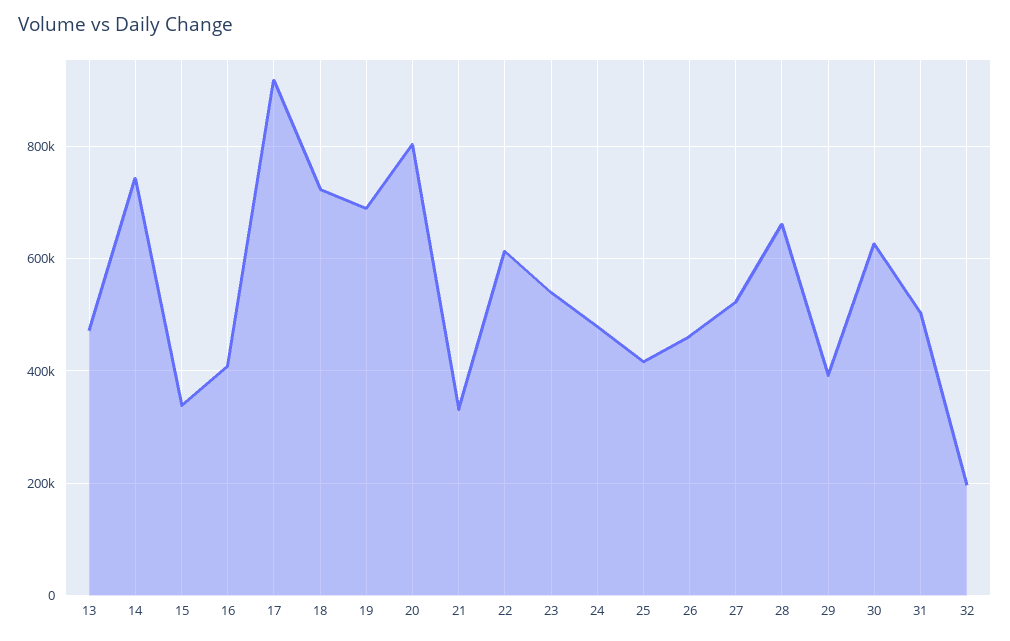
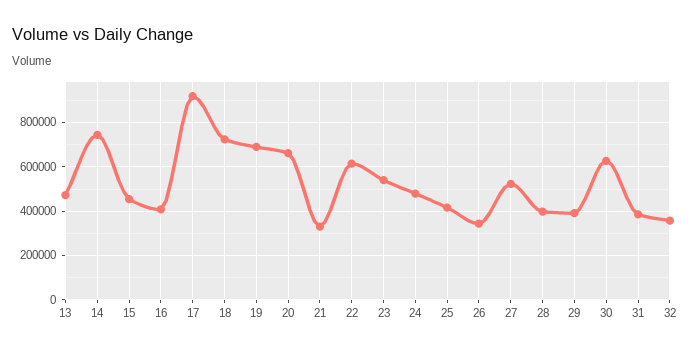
15: 340000 -> 450000
20: 800000 -> 650000
26: 460000 -> 350000
28: 660000 -> 400000
31: 500000 -> 400000
32: 200000 -> 350000

